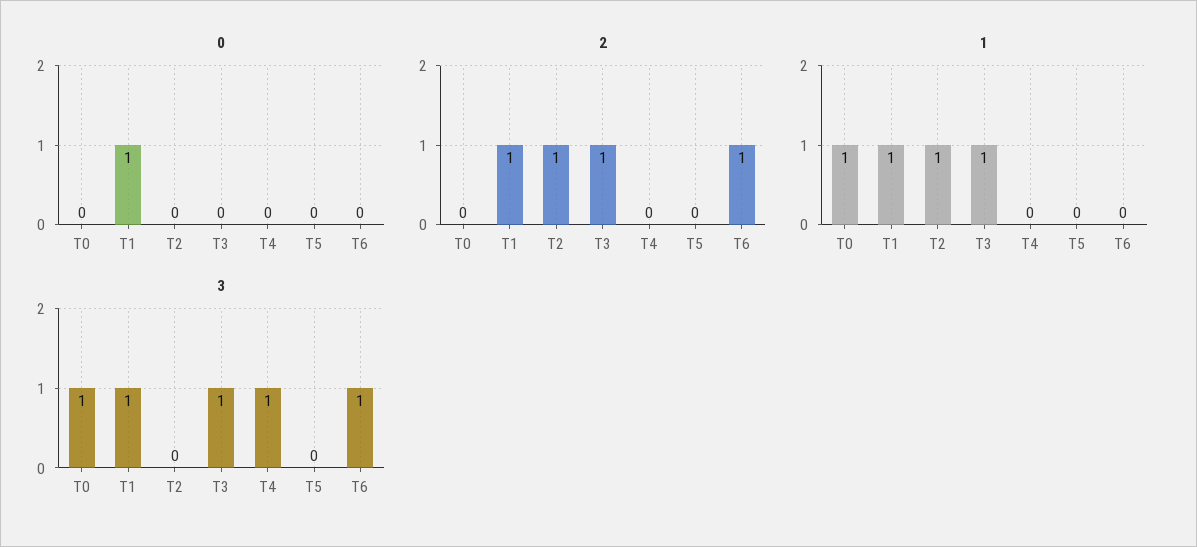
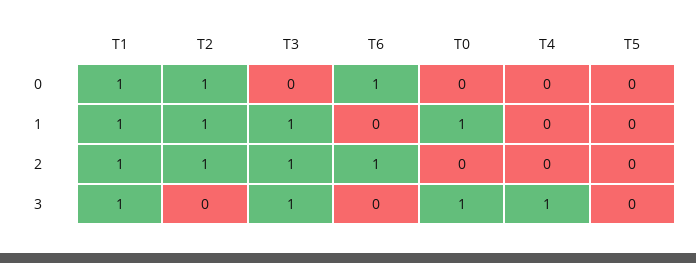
0, T2: 0 -> 1
0, T6: 0 -> 1
3, T6: 1 -> 0

